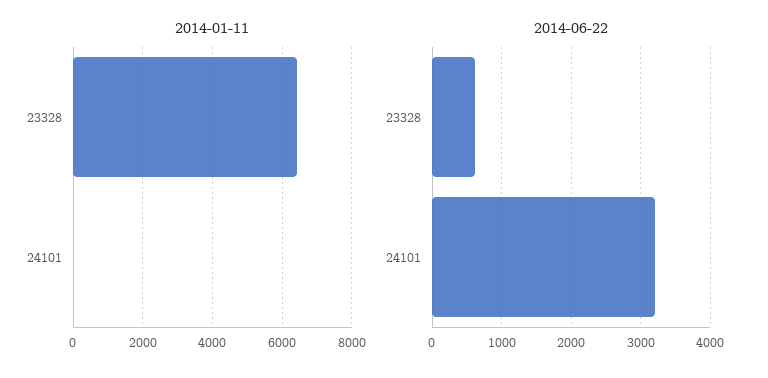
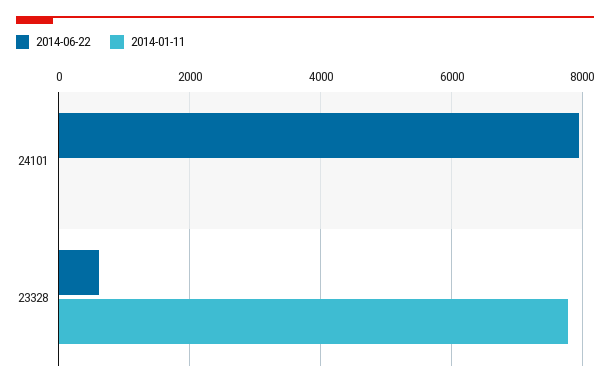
2014-01-11, 23328: 6400 -> 7800
2014-06-22, 24101: 3200 -> 8000

